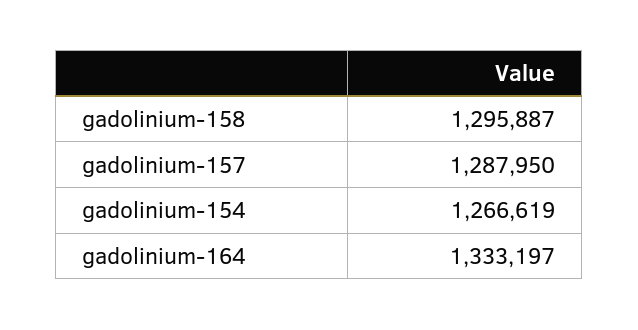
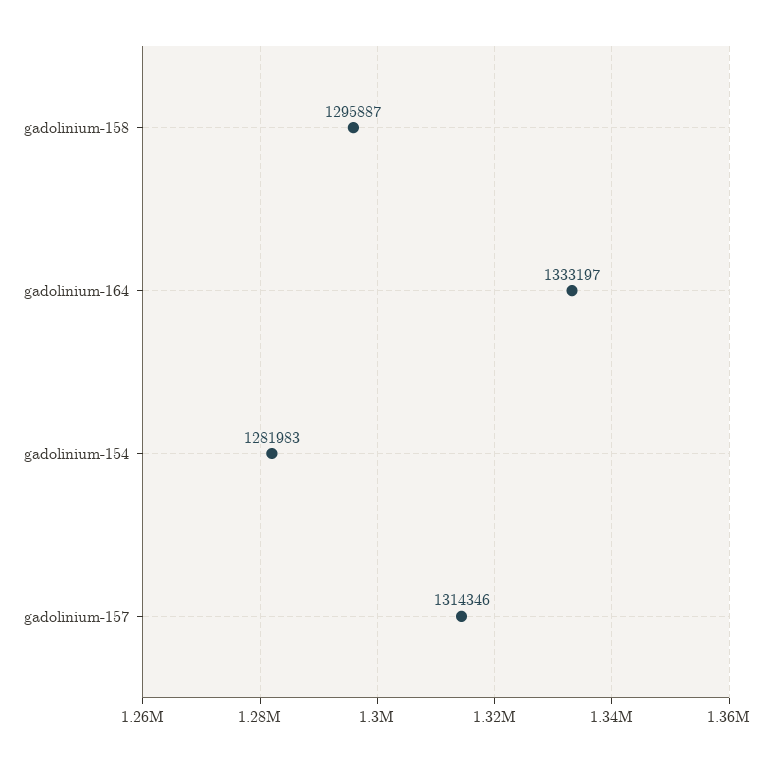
gadolinium-157: 1287950 -> 1314346
gadolinium-154: 1266619 -> 1281983

